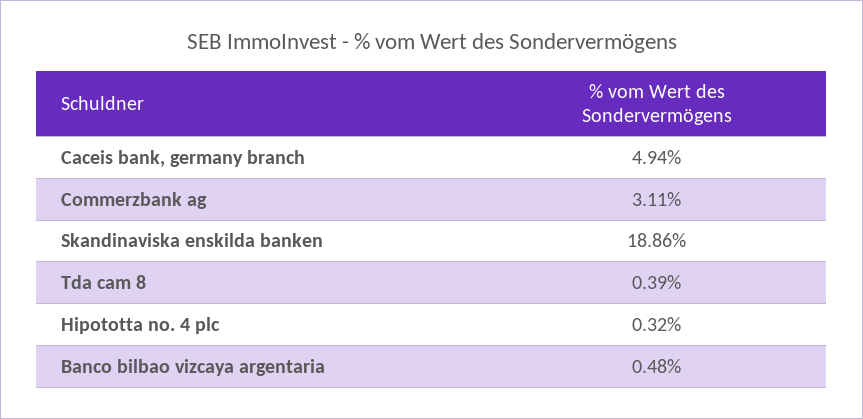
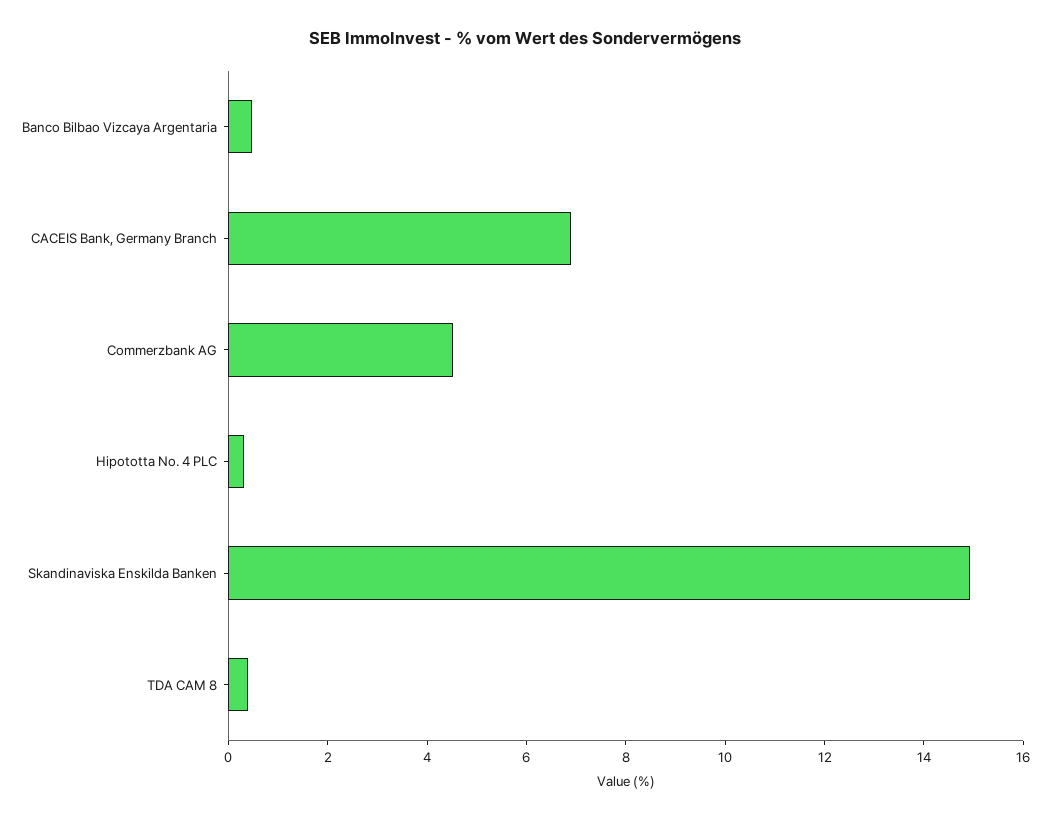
Caceis bank, germany branch: 4.94 -> 7
Commerzbank ag: 3.11 -> 4.5
Skandinaviska enskilda banken: 18.86 -> 15

